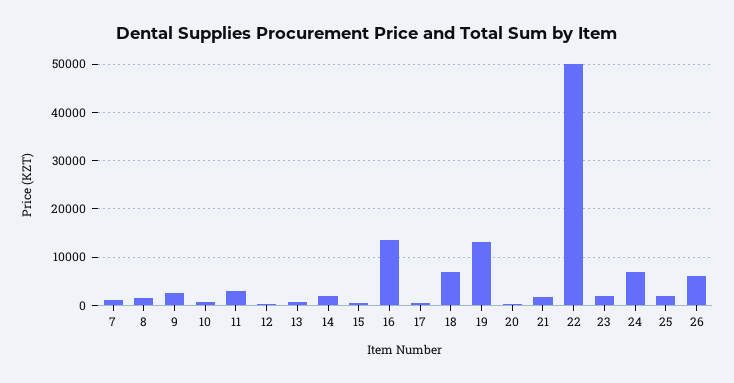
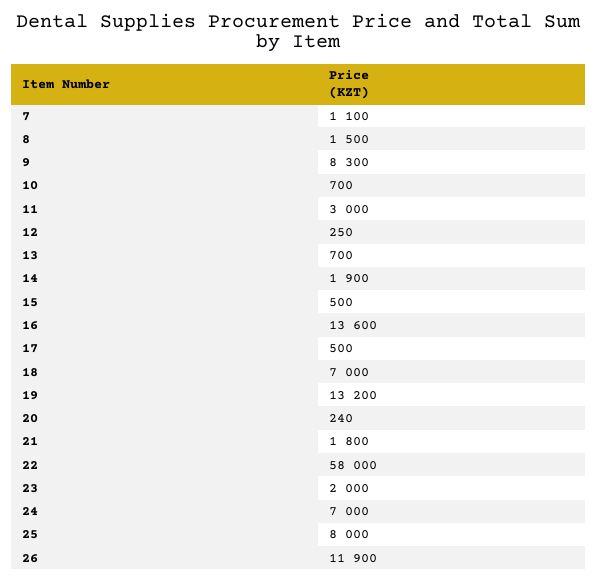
9: 2000 -> 8300
22: 50000 -> 58000
25: 2000 -> 8000
26: 6000 -> 11900

